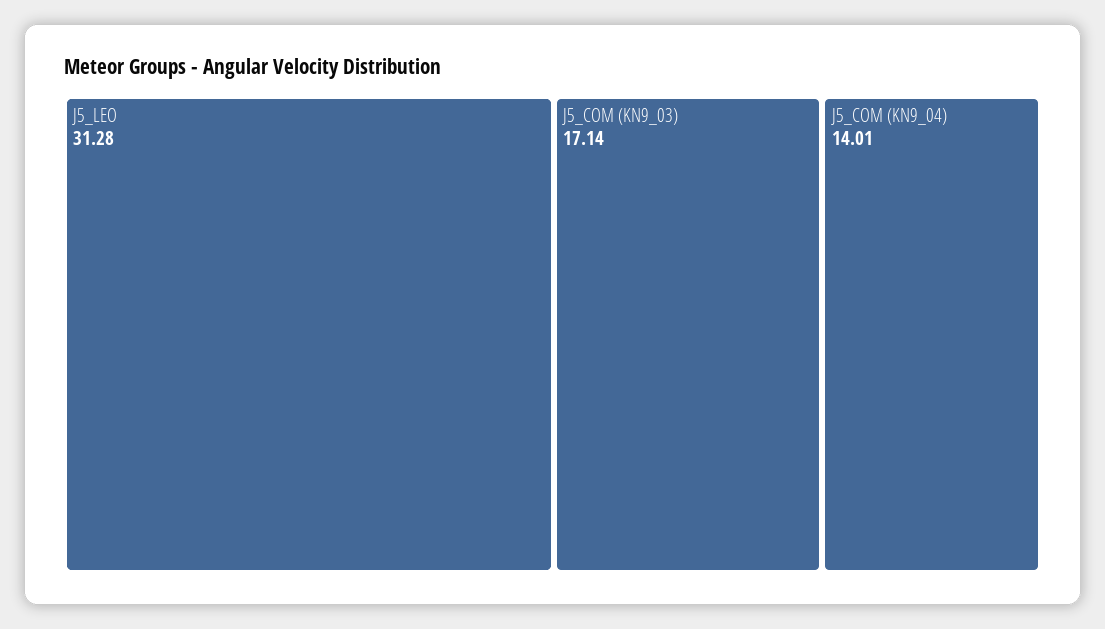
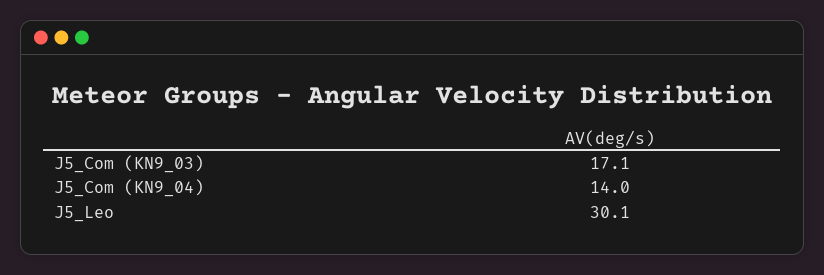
J5_LEO: 31.28 -> 30.1

